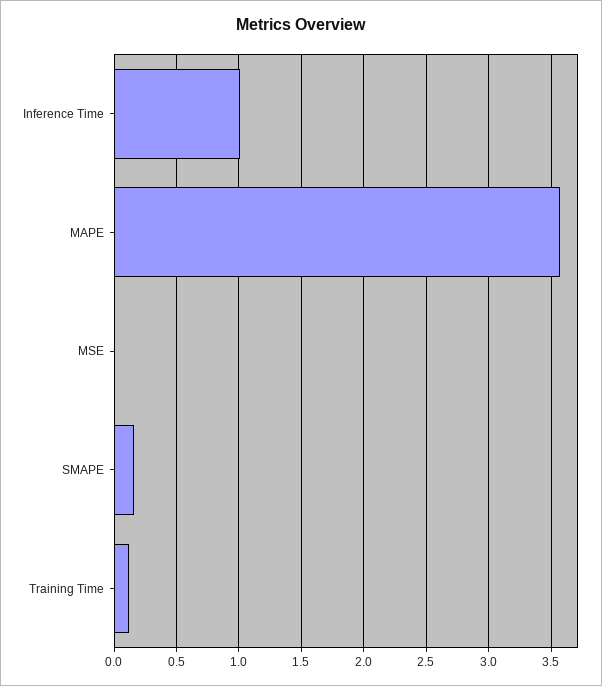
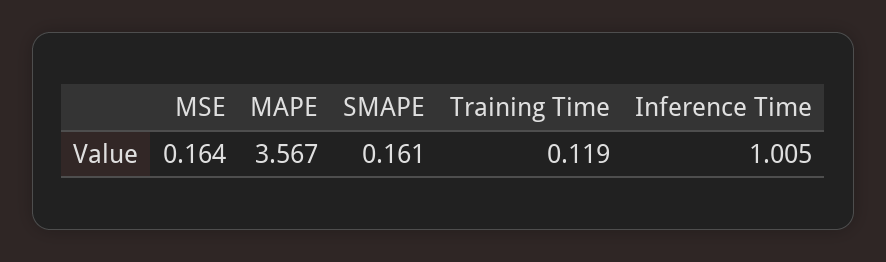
MSE: 0 -> 0.164

